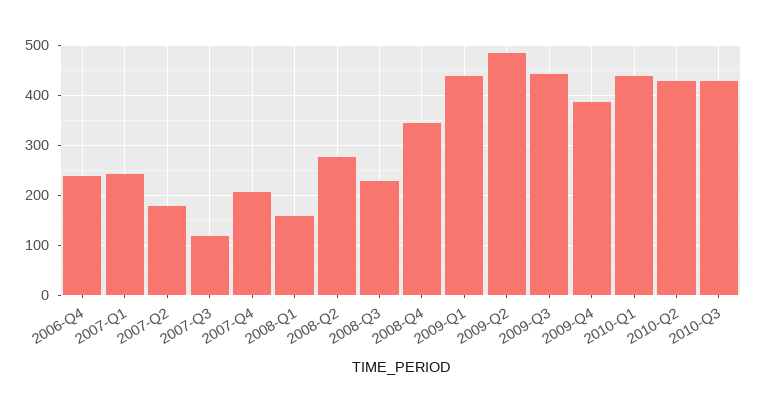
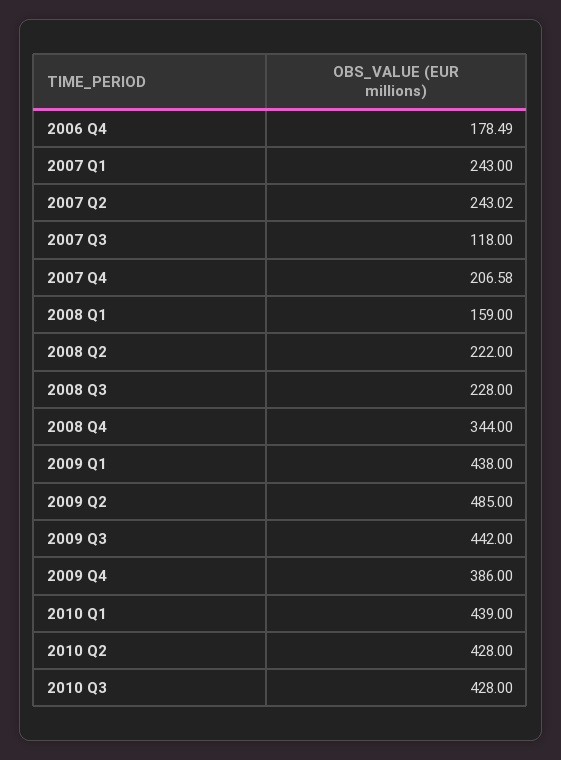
2006-Q4: 240 -> 178.49
2007-Q2: 180 -> 243.02
2008-Q2: 280 -> 222

